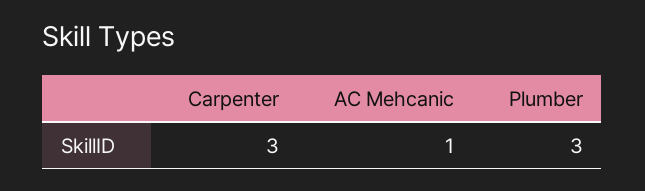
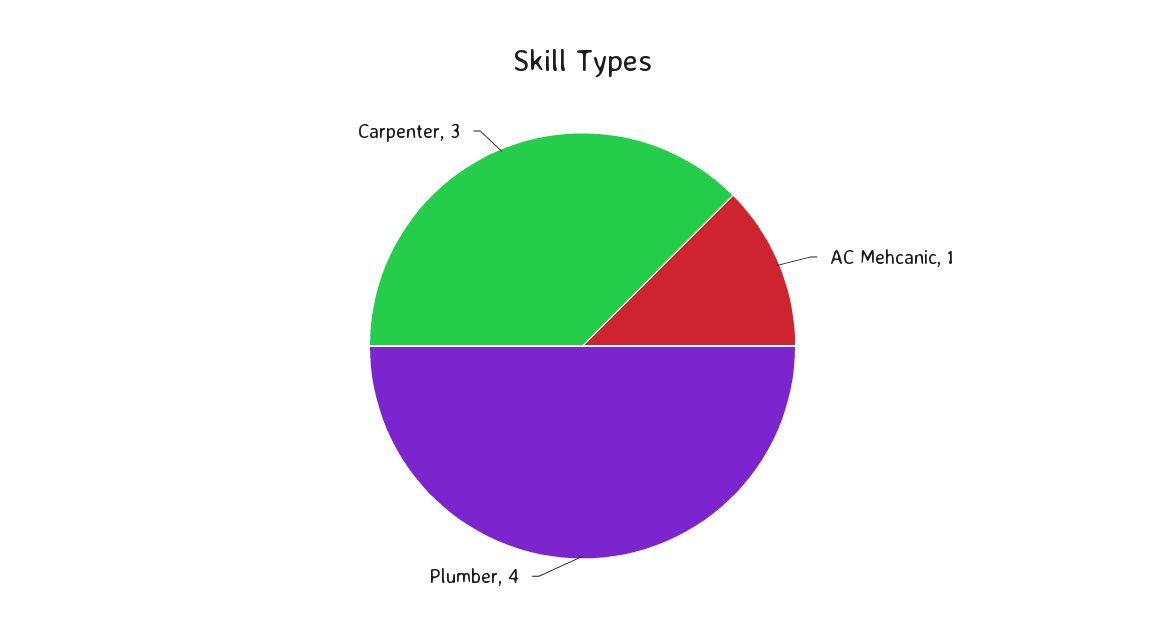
Plumber: 3 -> 4

